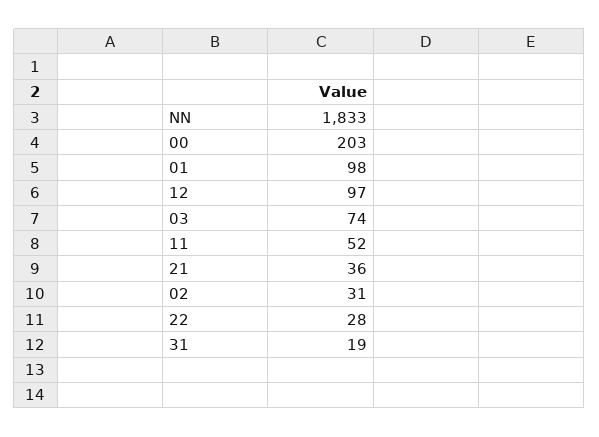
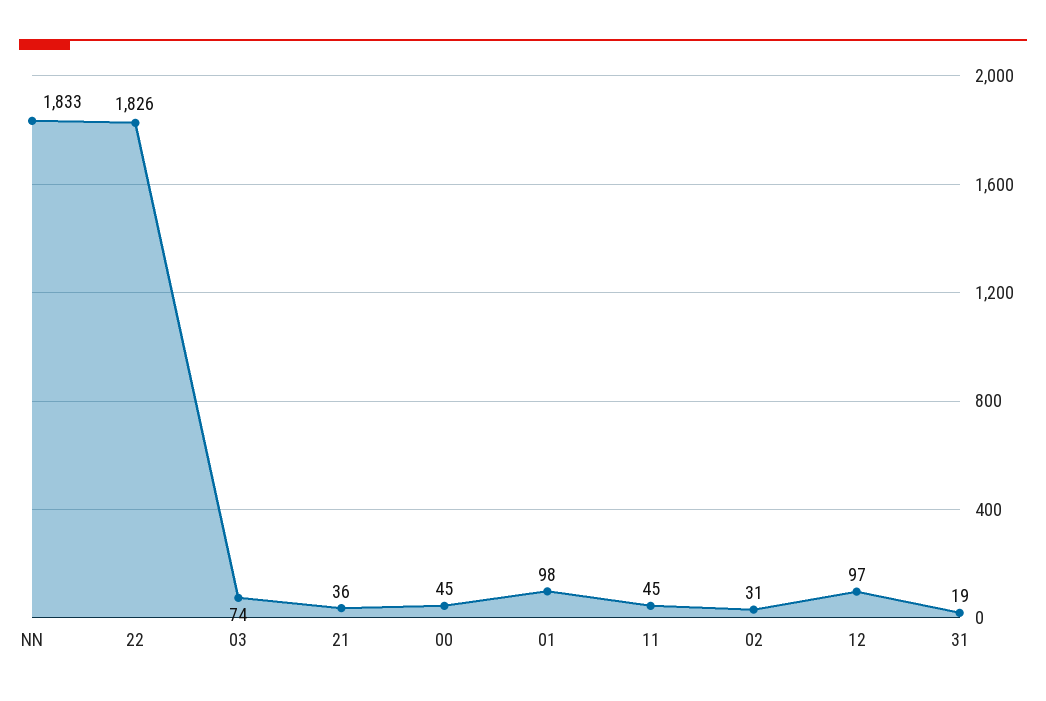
00: 203 -> 45
11: 52 -> 45
22: 28 -> 1826

